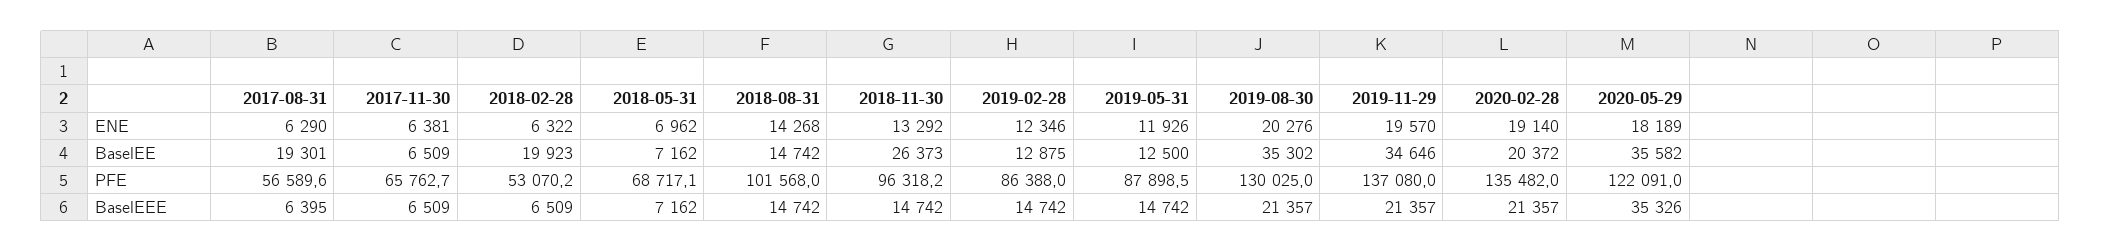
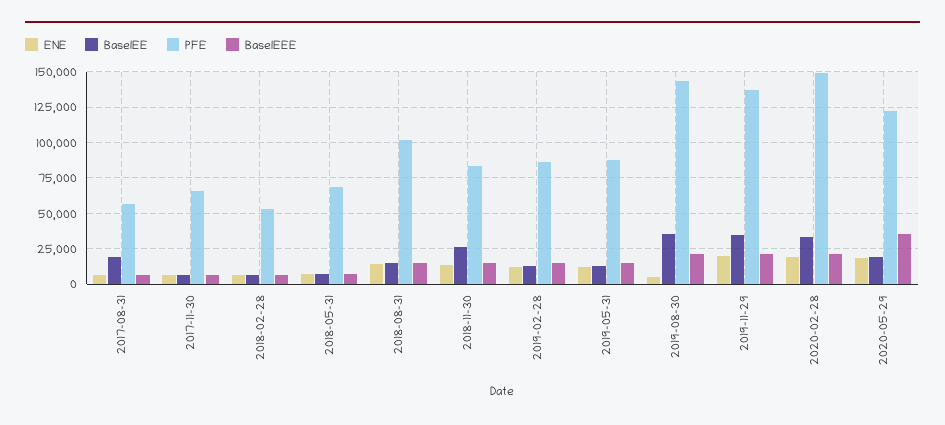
ENE, 2019-08-30: 20276 -> 5000
BaselEE, 2018-02-28: 19923 -> 5000
BaselEE, 2020-02-28: 20372 -> 35000
BaselEE, 2020-05-29: 35582 -> 20000
PFE, 2018-11-30: 96318.2 -> 85000
PFE, 2019-08-30: 130025 -> 145000
PFE, 2020-02-28: 135482 -> 150000

